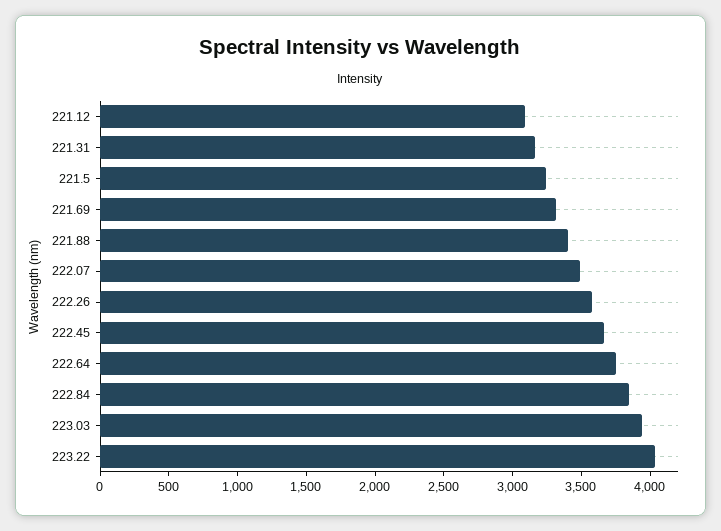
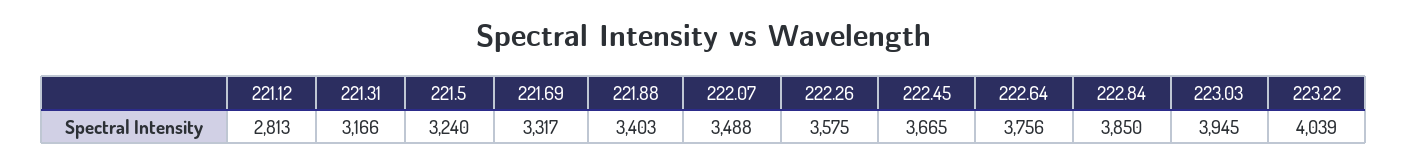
221.12: 3100 -> 2813

